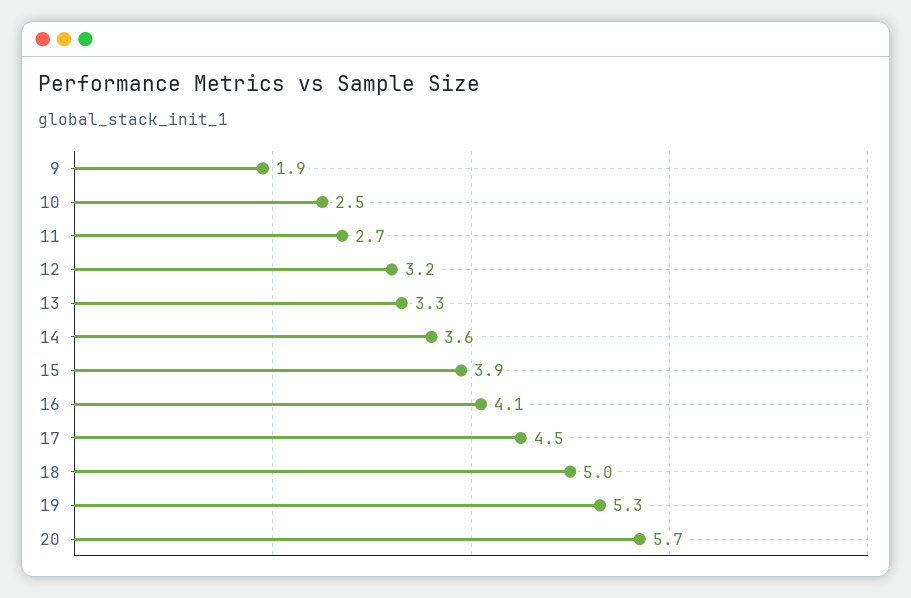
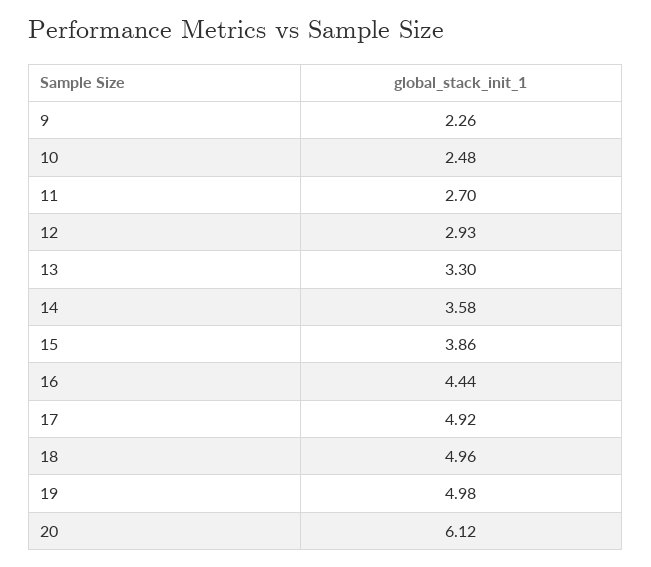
9: 1.9 -> 2.26
12: 3.2 -> 2.93
16: 4.1 -> 4.44
17: 4.5 -> 4.92
19: 5.3 -> 4.98
20: 5.7 -> 6.12

